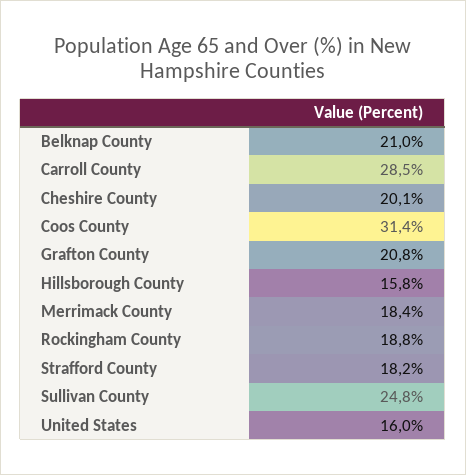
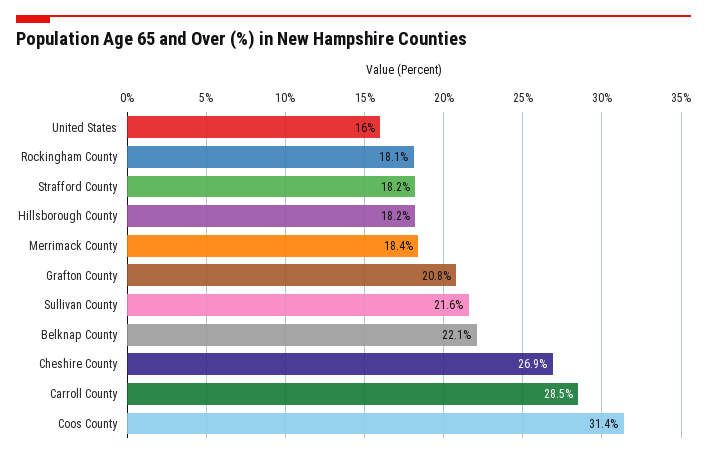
Belknap County: 21 -> 22.1
Cheshire County: 20.1 -> 26.9
Hillsborough County: 15.8 -> 18.2
Rockingham County: 18.8 -> 18.1
Sullivan County: 24.8 -> 21.6

